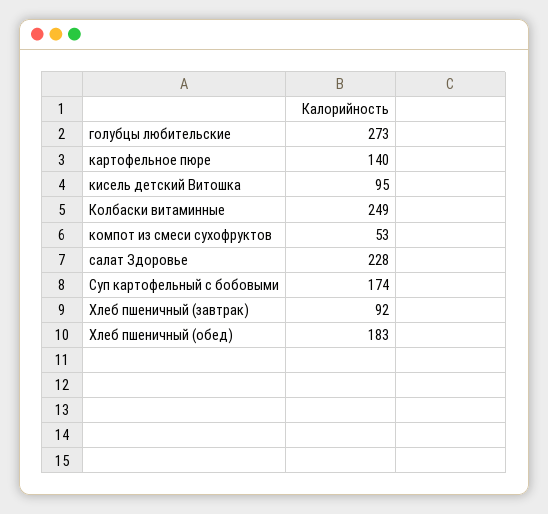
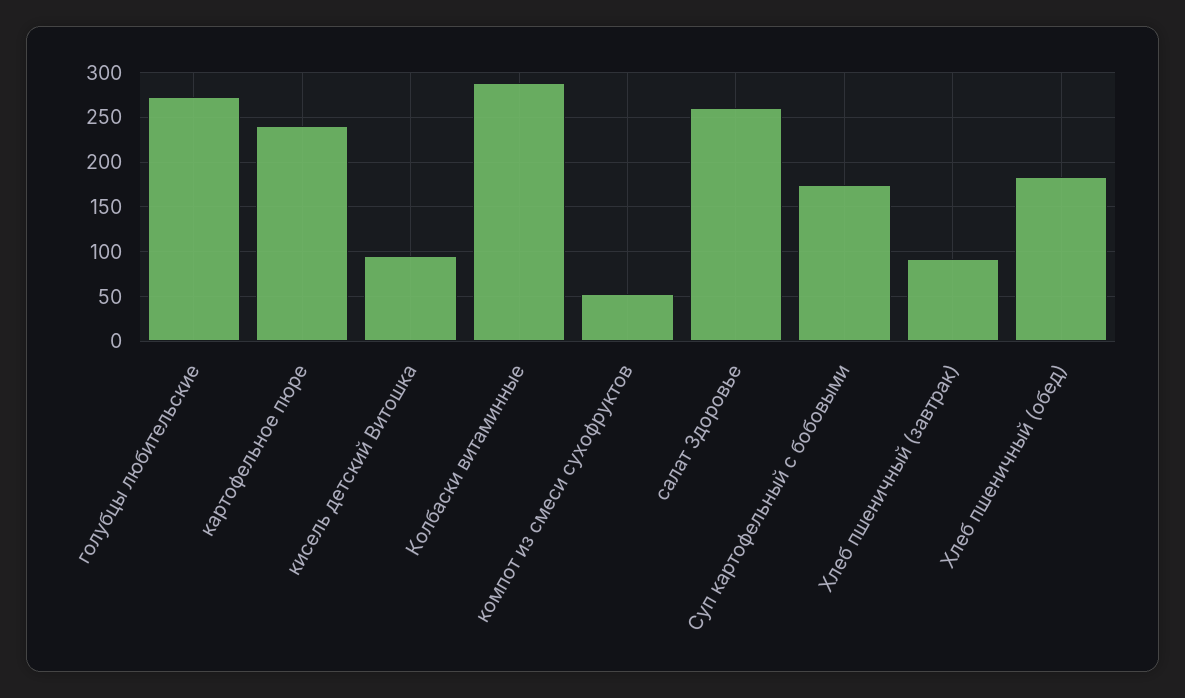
картофельное пюре: 140 -> 240
Колбаски витаминные: 249 -> 290
салат Здоровье: 228 -> 260

